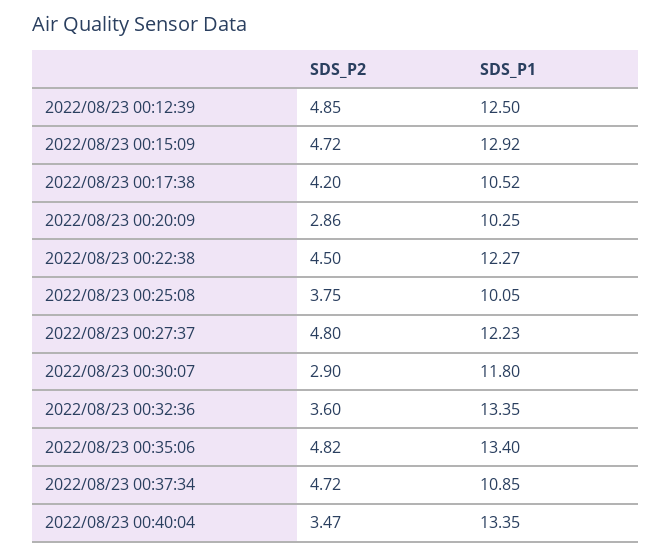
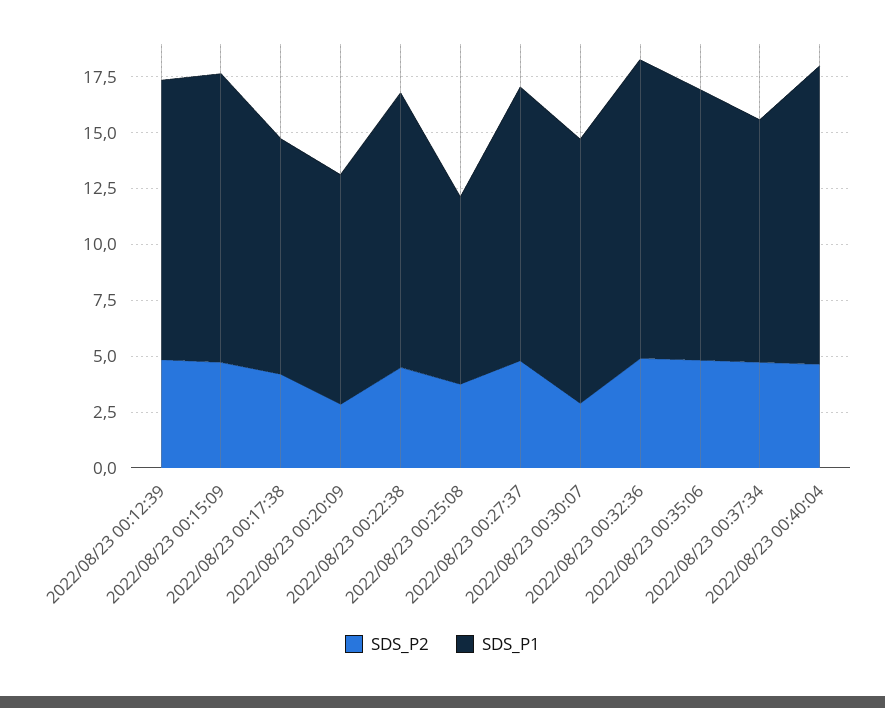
SDS_P1, 2022/08/23 00:25:08: 10.05 -> 8.5
SDS_P2, 2022/08/23 00:32:36: 3.6 -> 5
SDS_P1, 2022/08/23 00:35:06: 13.4 -> 12
SDS_P2, 2022/08/23 00:40:04: 3.47 -> 4.5

